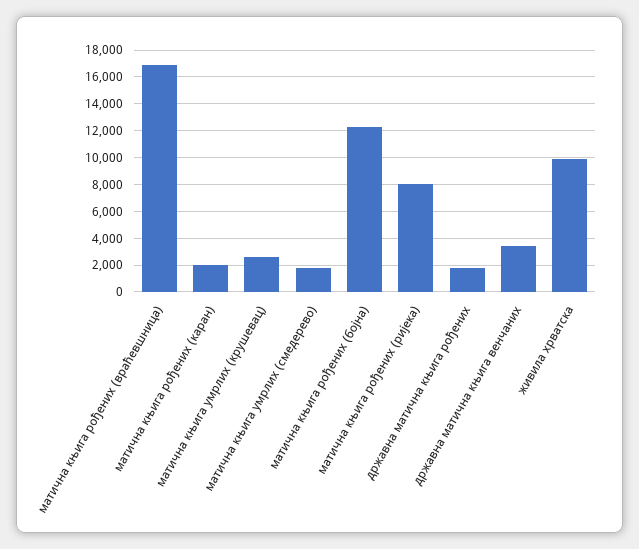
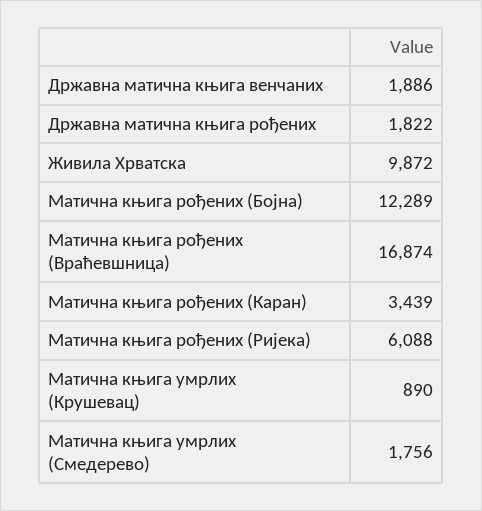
матична књига рођених (каран): 2000 -> 3439
матична књига умрлих (крушевац): 2500 -> 890
матична књига рођених (ријека): 8000 -> 6088
државна матична књига венчаних: 3500 -> 1886

